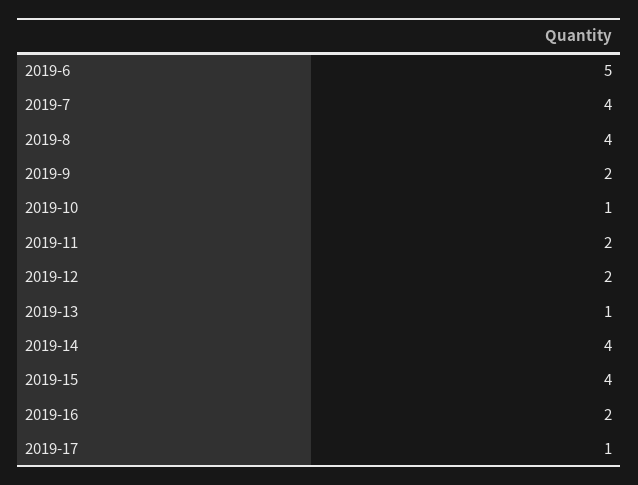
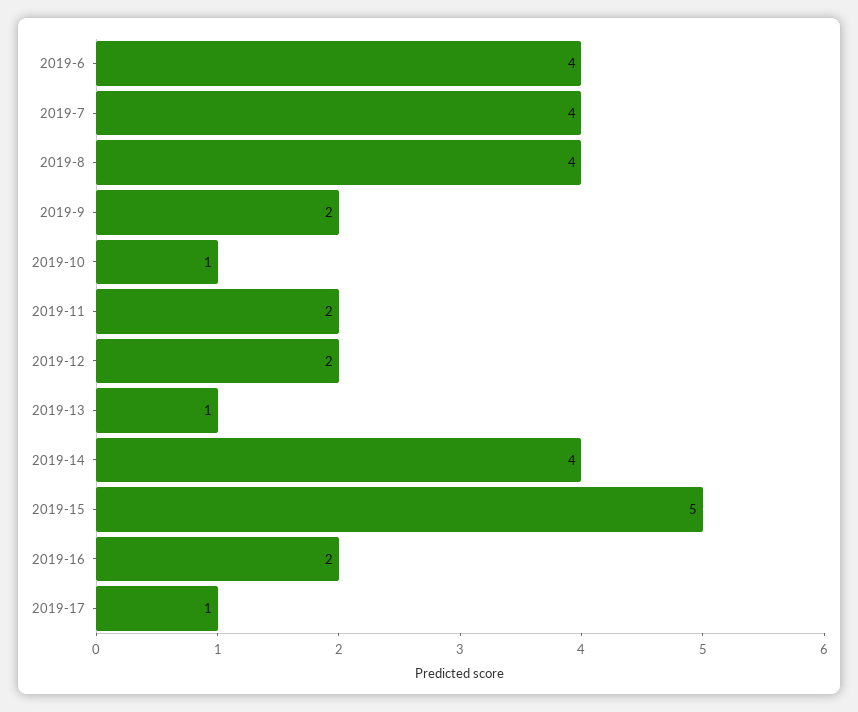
2019-6: 5 -> 4
2019-15: 4 -> 5

